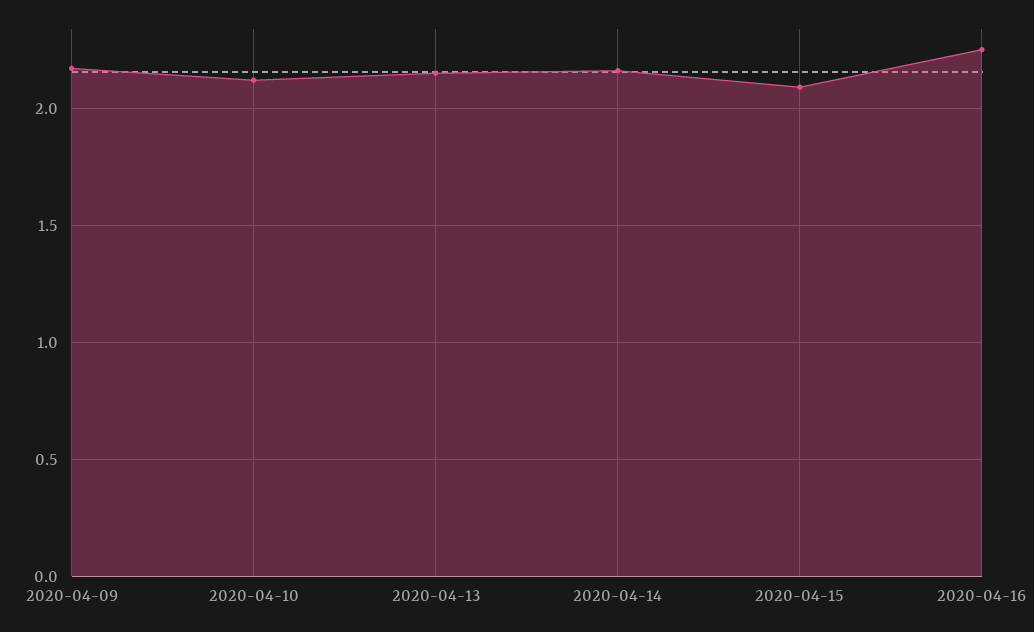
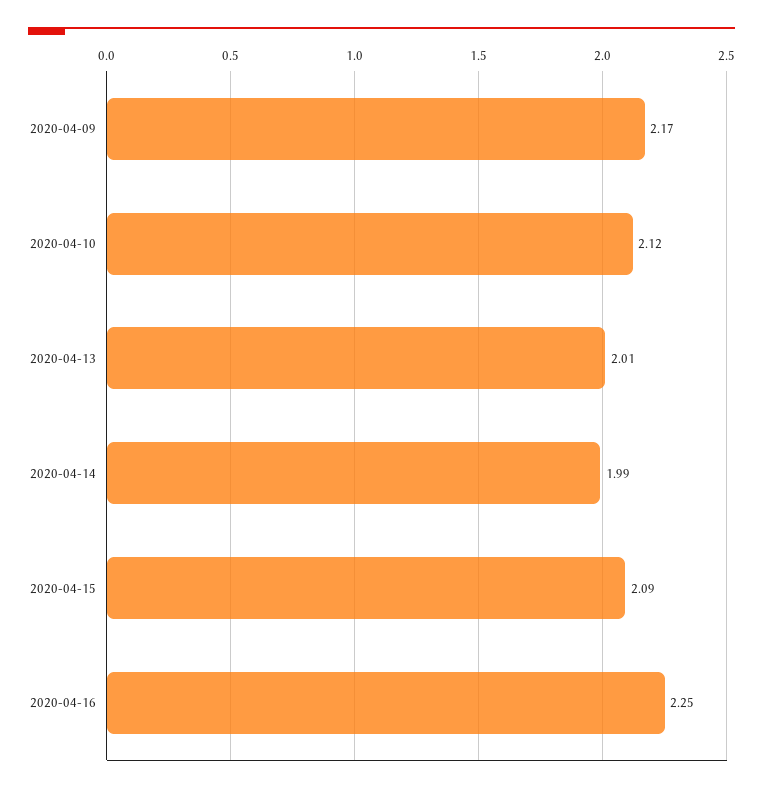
2020-04-13: 2.15 -> 2.01
2020-04-14: 2.15 -> 1.99

